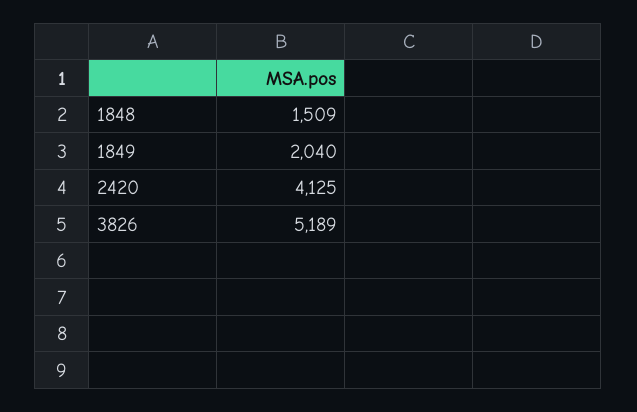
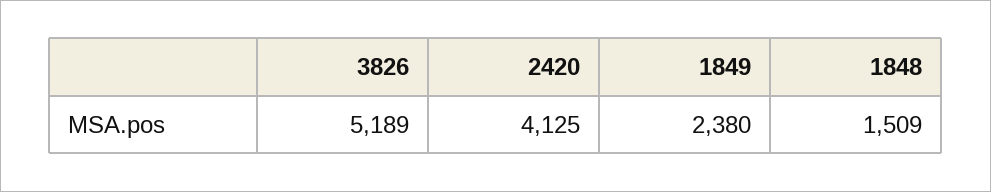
1849: 2040 -> 2380

